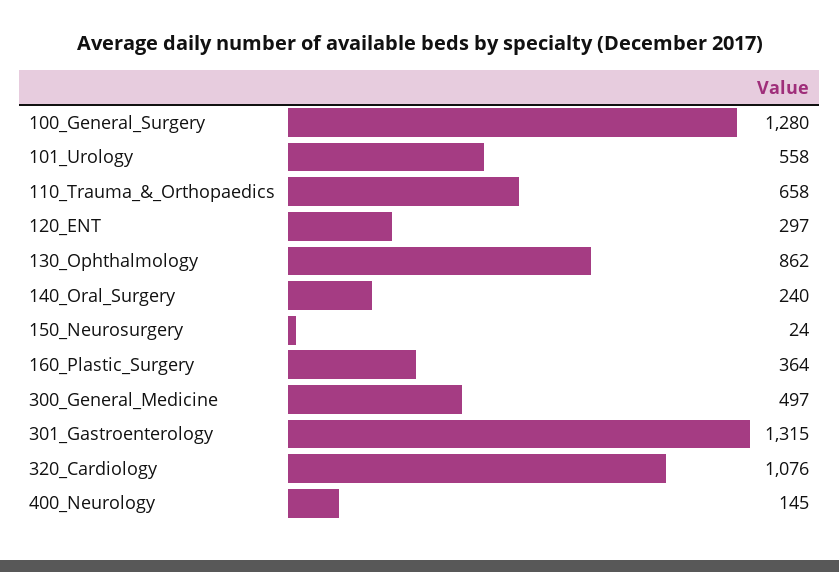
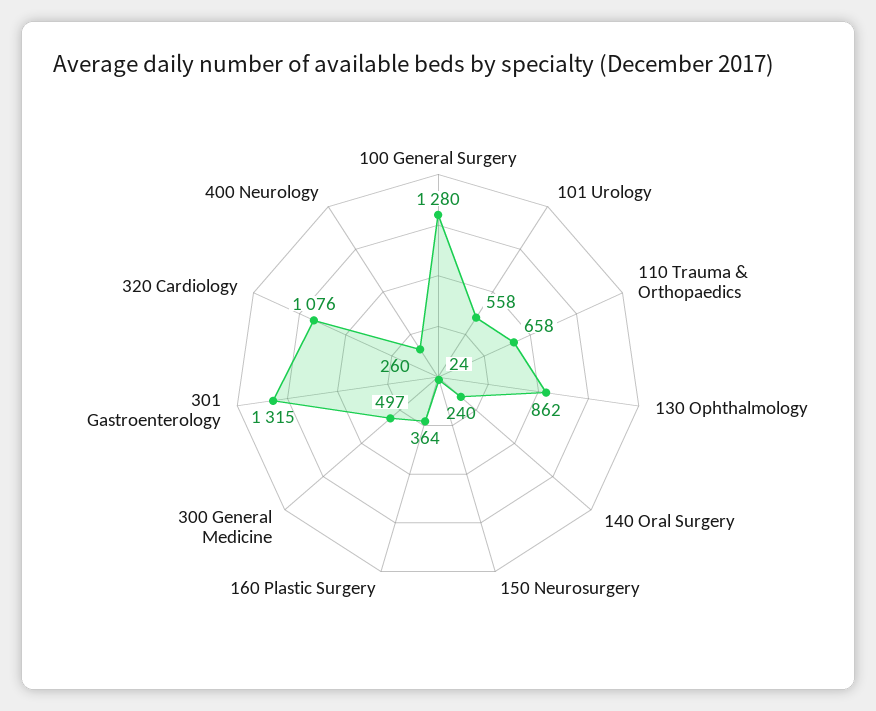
120_ENT: 297 -> none
400_Neurology: 145 -> 260

